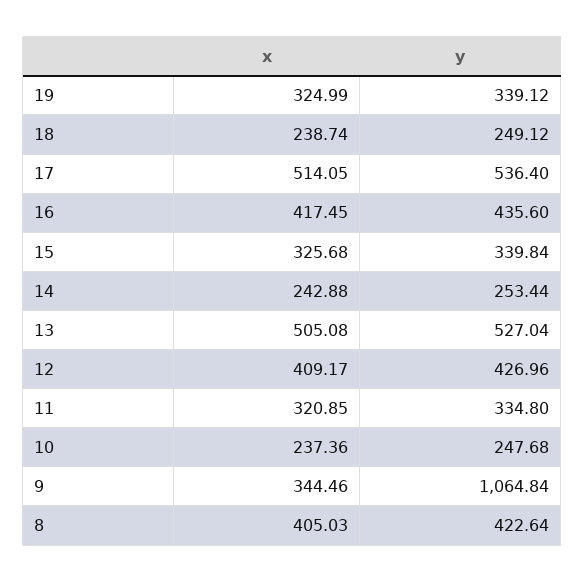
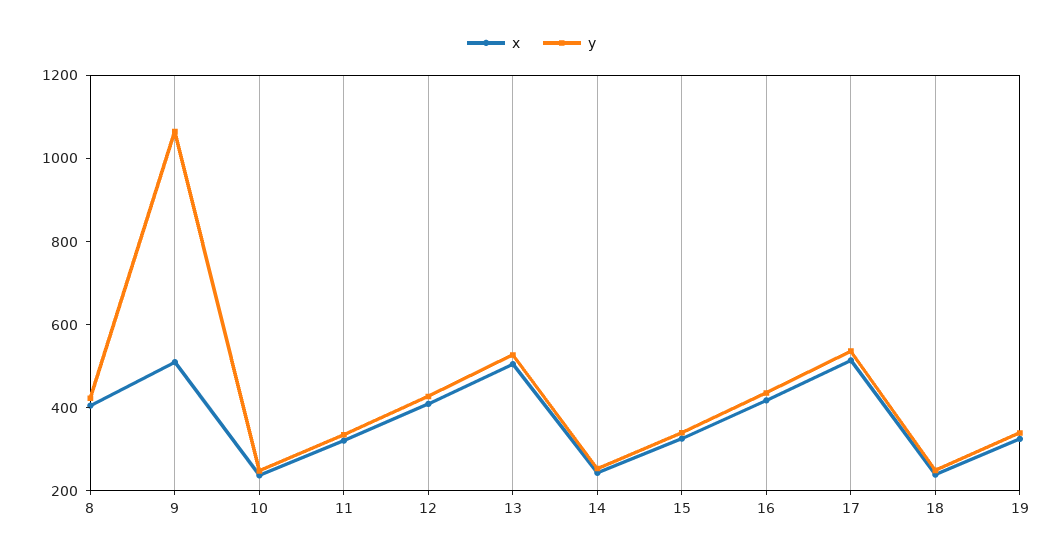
x, 9: 344.46 -> 500

